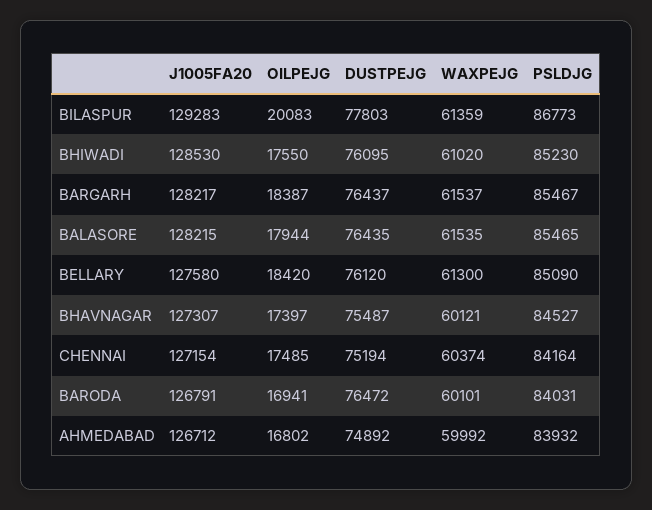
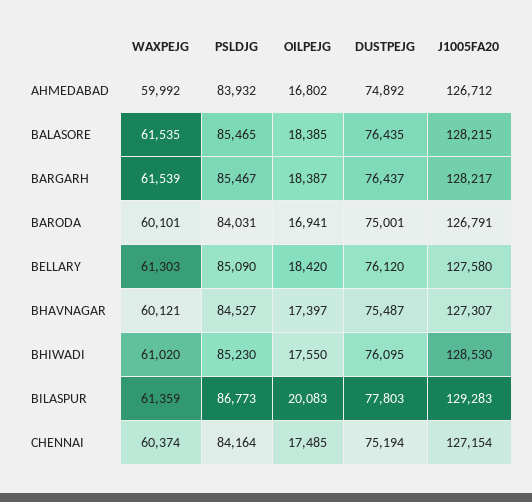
WAXPEJG, BARGARH: 61537 -> 61539
OILPEJG, BALASORE: 17944 -> 18385
WAXPEJG, BELLARY: 61300 -> 61303
DUSTPEJG, BARODA: 76472 -> 75001

